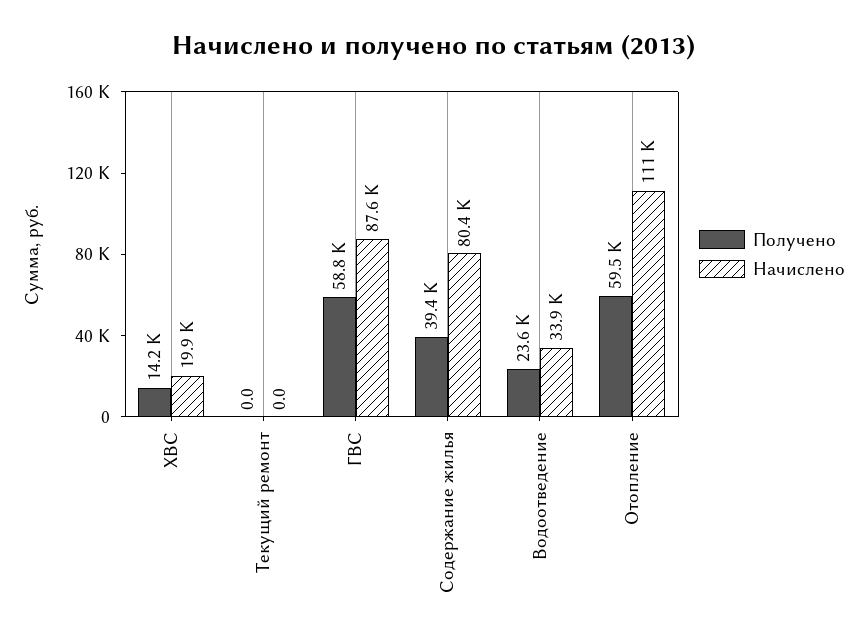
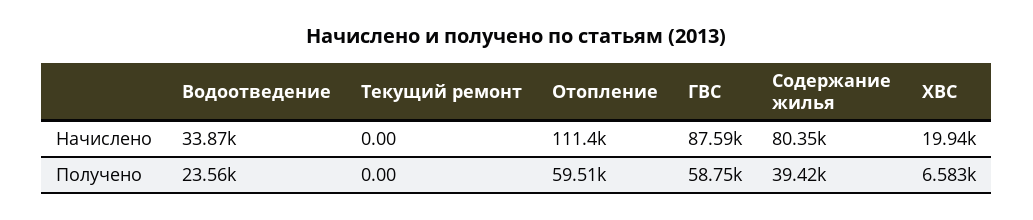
Получено, ХВС: 14200 -> 6583

